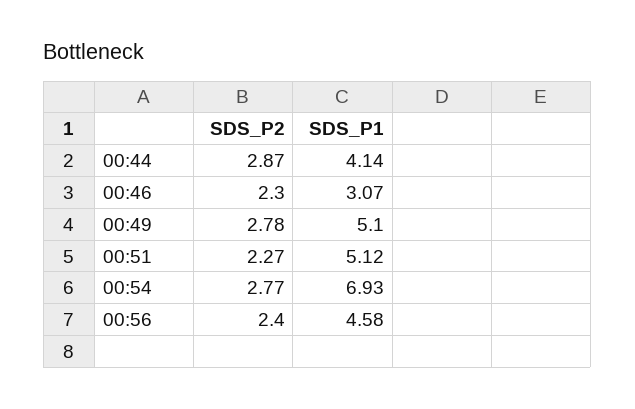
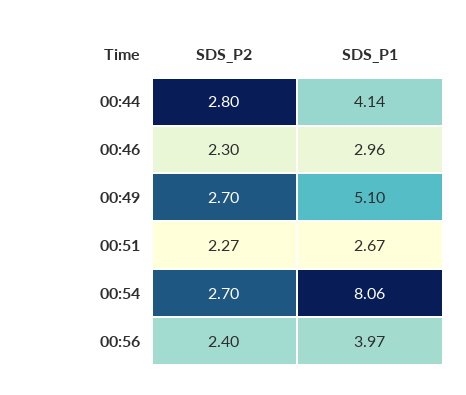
SDS_P2, 00:44: 2.87 -> 2.8
SDS_P1, 00:46: 3.07 -> 2.96
SDS_P2, 00:49: 2.78 -> 2.7
SDS_P1, 00:51: 5.12 -> 2.67
SDS_P2, 00:54: 2.77 -> 2.7
SDS_P1, 00:54: 6.93 -> 8.06
SDS_P1, 00:56: 4.58 -> 3.97

